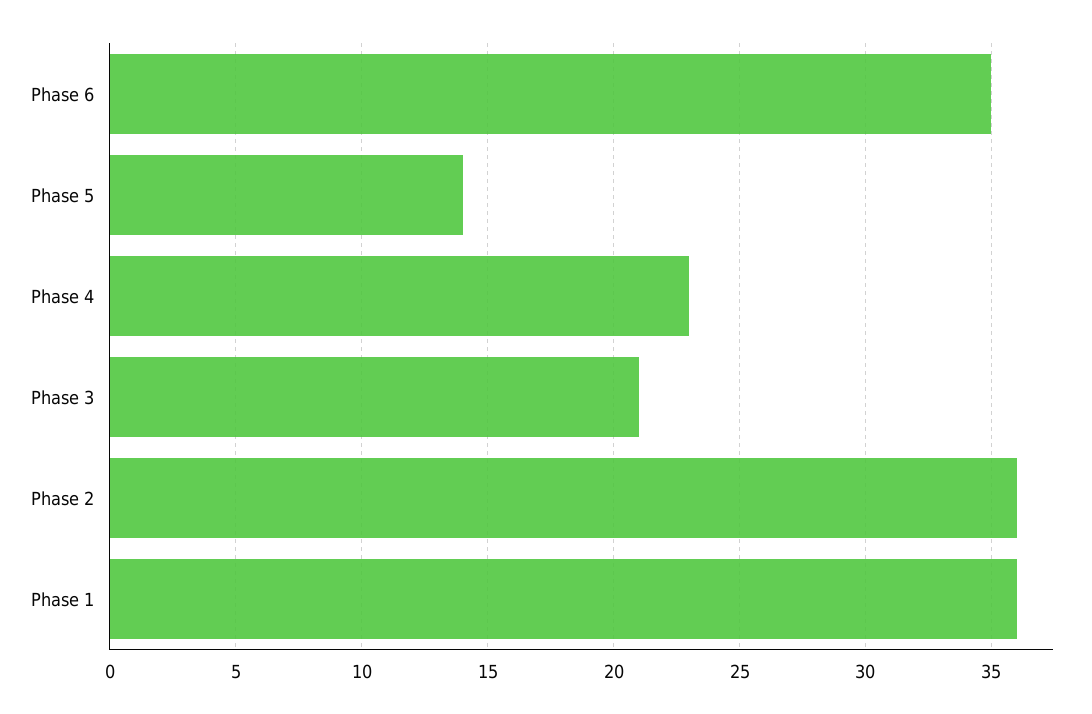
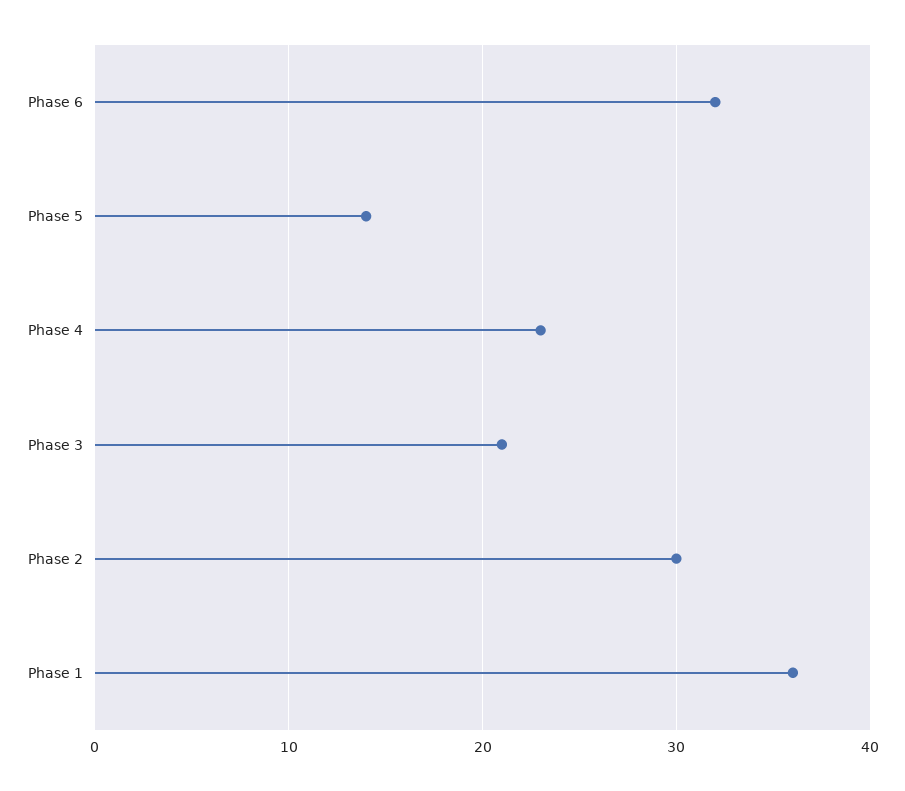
Phase 6: 35 -> 32
Phase 2: 36 -> 30

